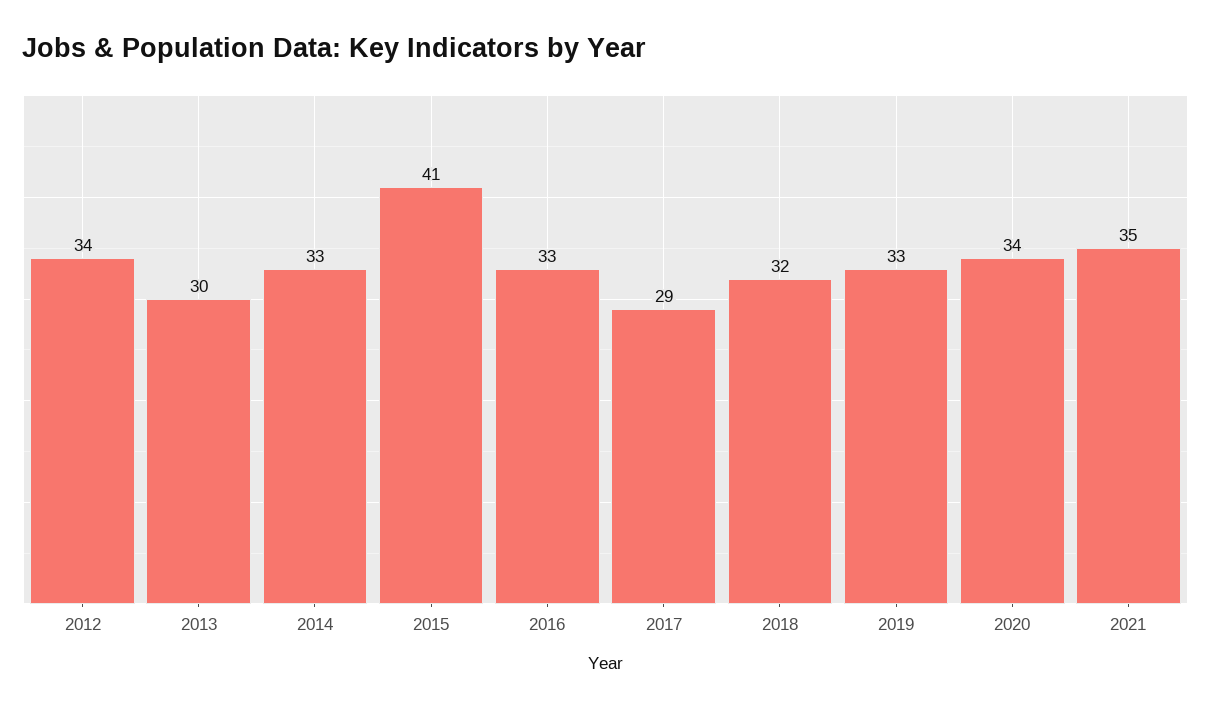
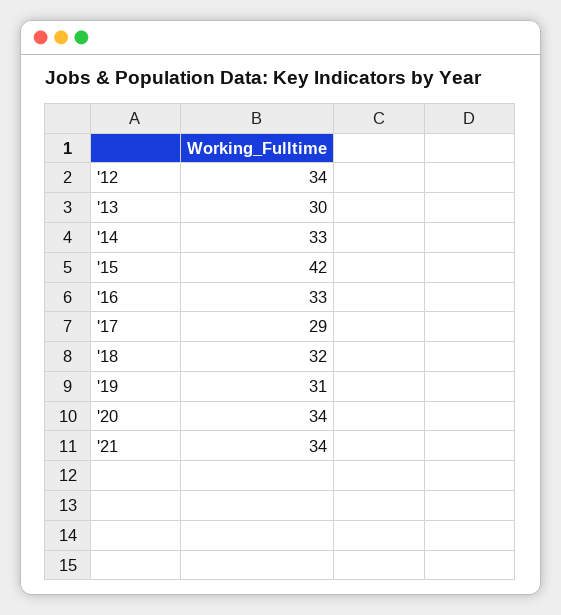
2015: 41 -> 42
2019: 33 -> 31
2021: 35 -> 34

